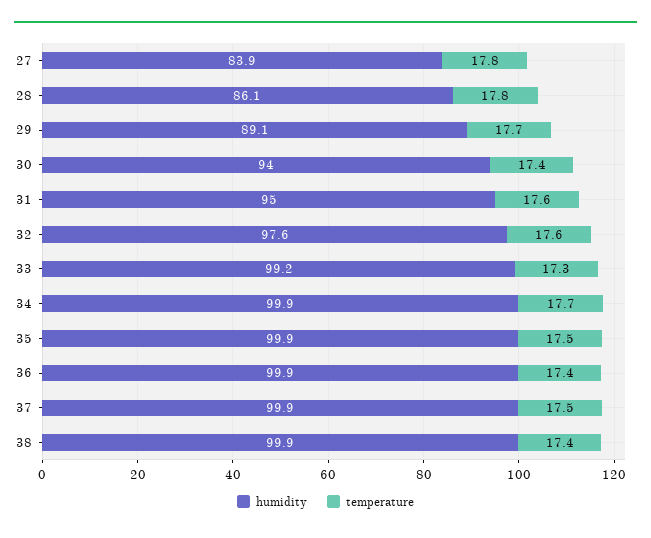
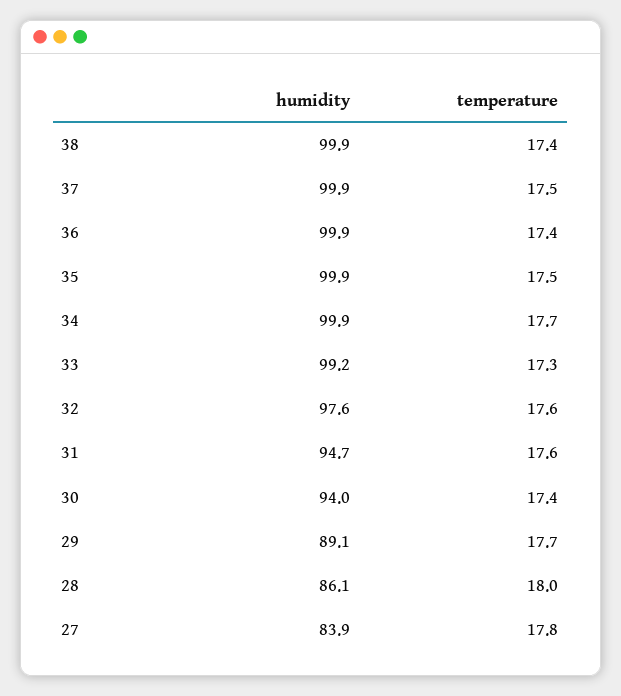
temperature, 28: 17.8 -> 18
humidity, 31: 95 -> 94.7

